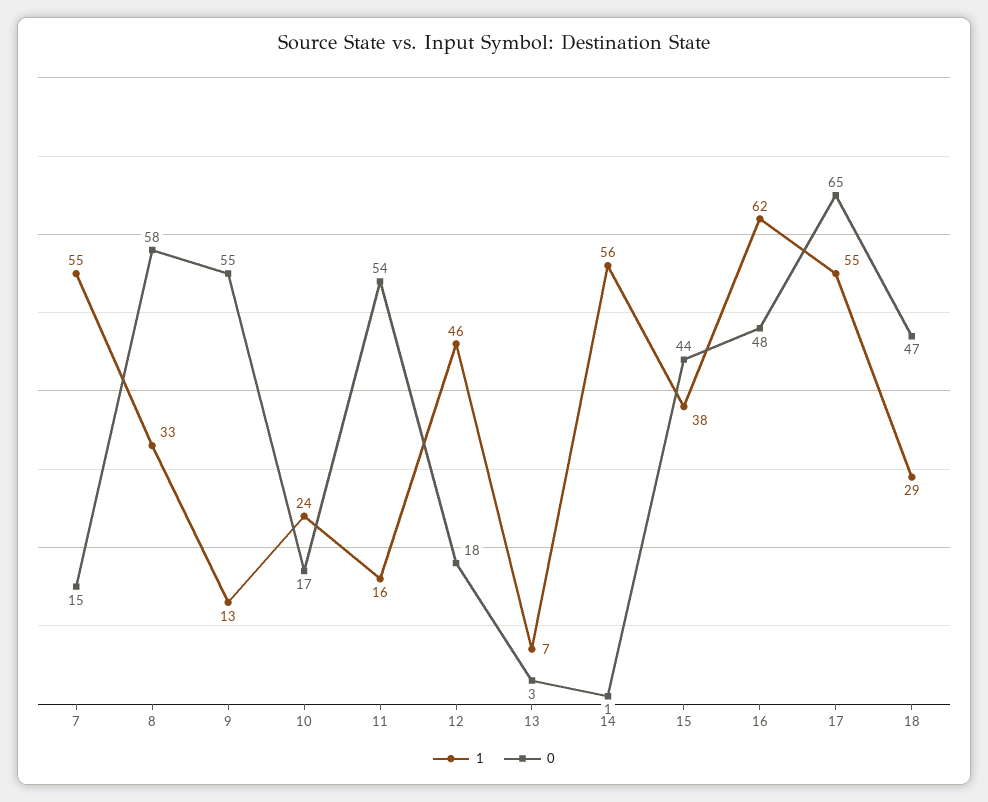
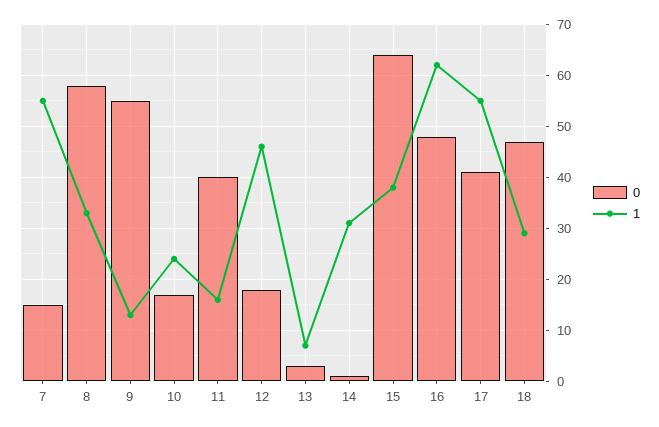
0, 11: 54 -> 40
1, 14: 56 -> 30
0, 15: 44 -> 65
0, 17: 65 -> 40

